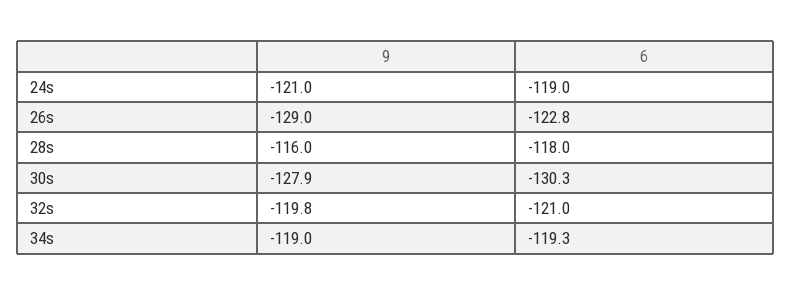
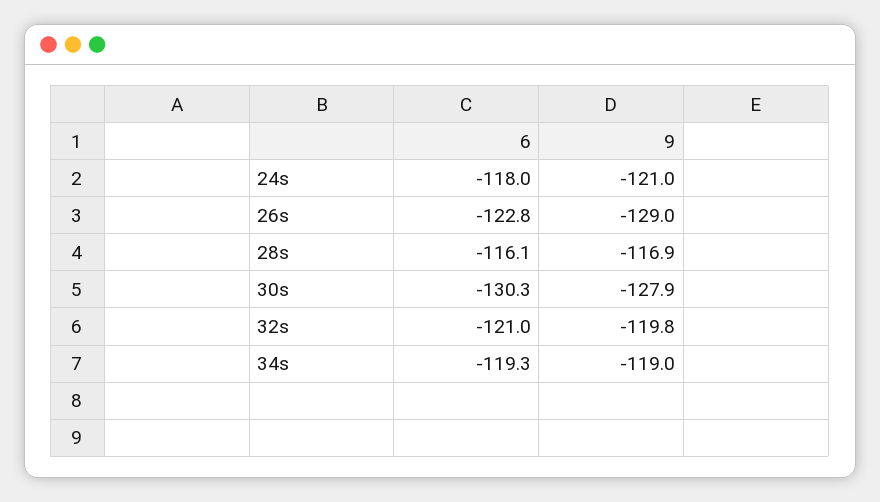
6, 24s: -119 -> -118
9, 28s: -116 -> -116.9
6, 28s: -118 -> -116.1

